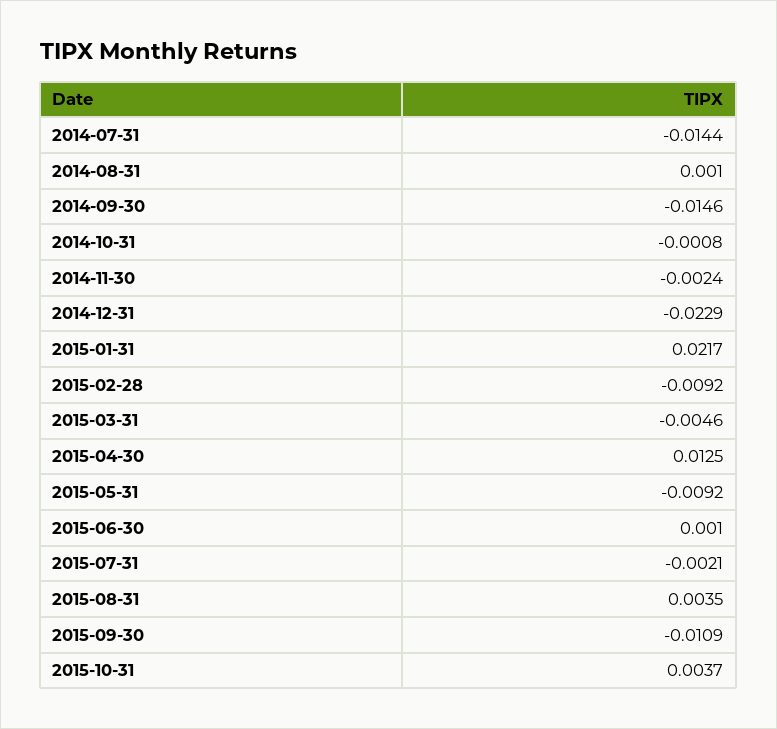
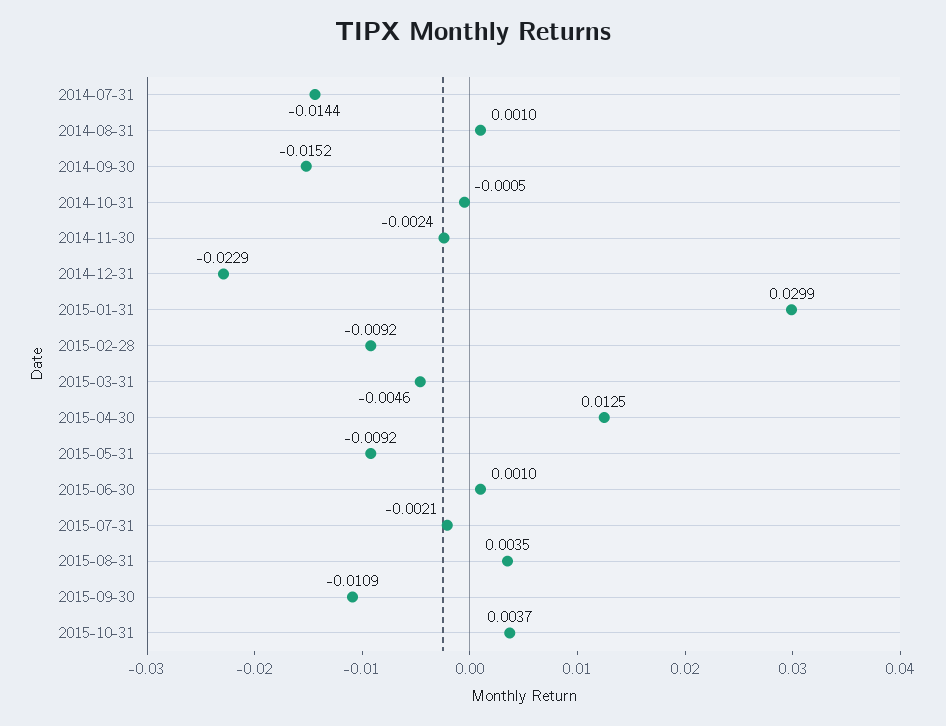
2014-09-30: -0.0146 -> -0.0152
2014-10-31: -0.0008 -> -0.0005
2015-01-31: 0.0217 -> 0.0299

